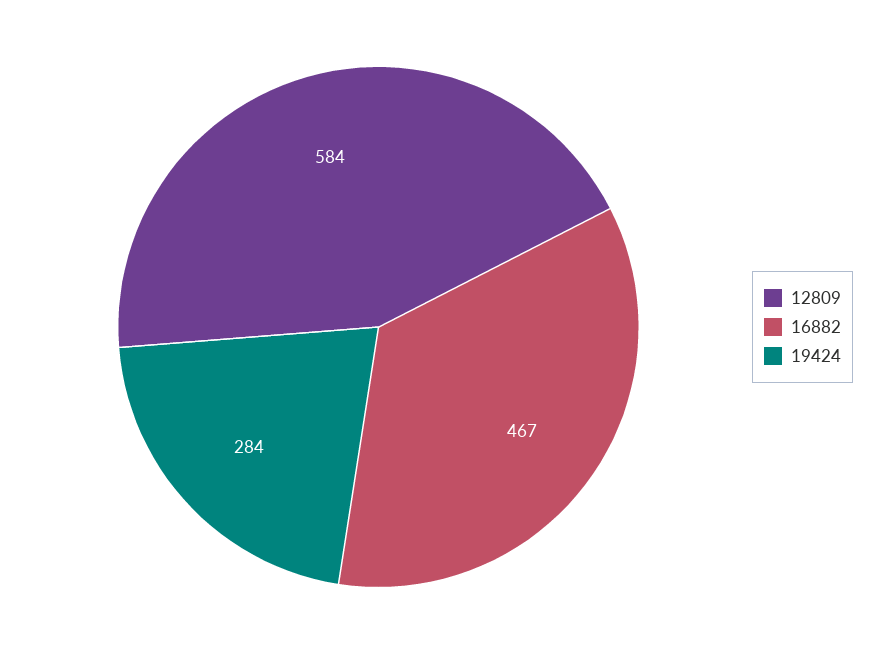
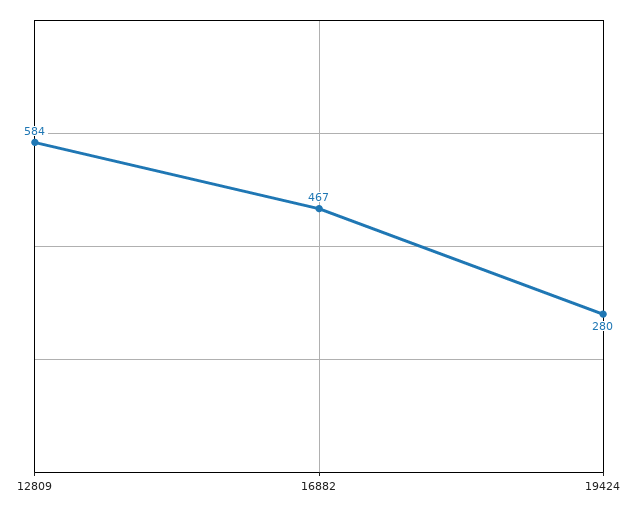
19424: 284 -> 280

